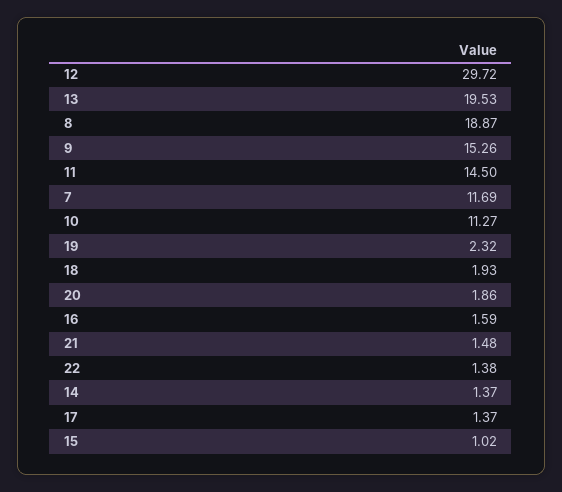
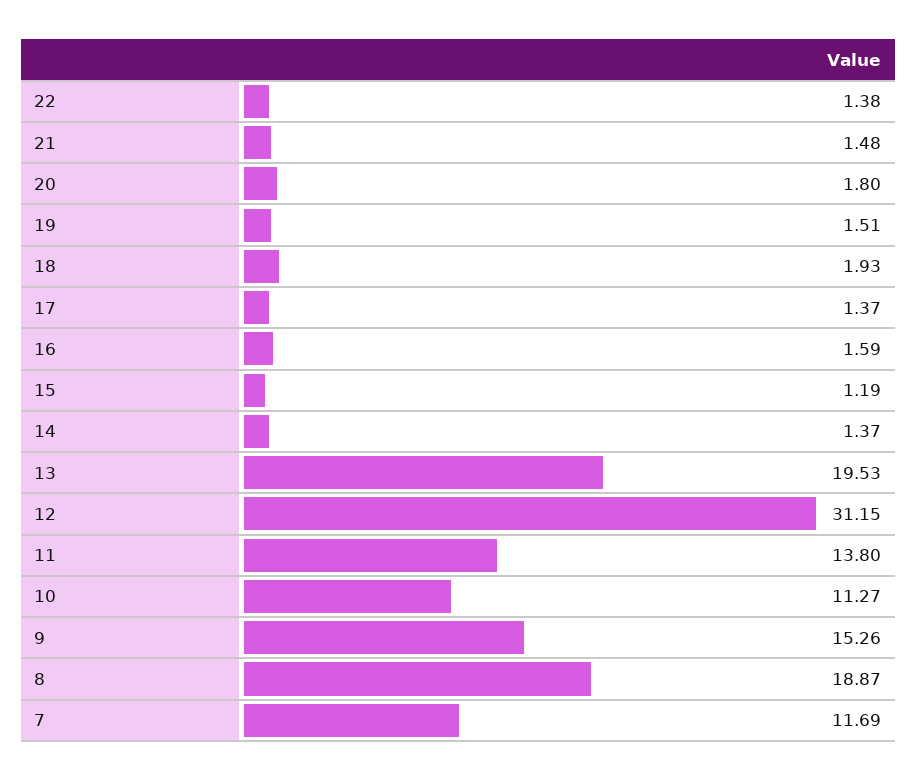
12: 29.72 -> 31.15
11: 14.5 -> 13.8
19: 2.32 -> 1.51
20: 1.86 -> 1.8
15: 1.02 -> 1.19

